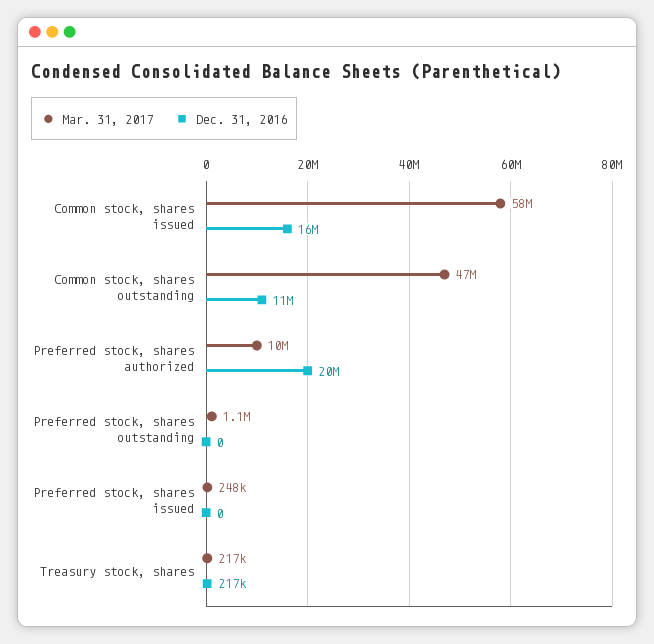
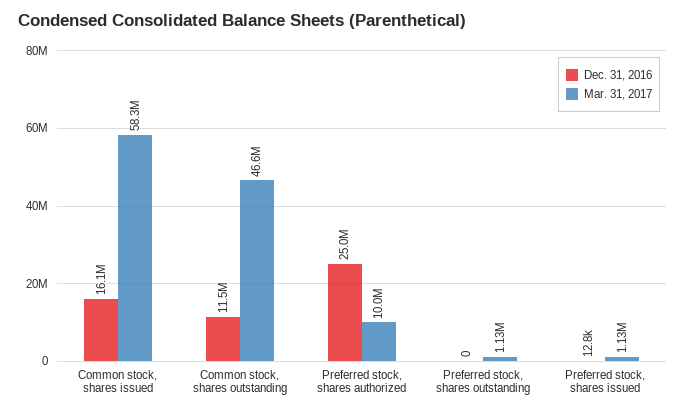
Dec. 31, 2016, Preferred stock, shares authorized: 20000000 -> 25000000
Mar. 31, 2017, Preferred stock, shares issued: 248000 -> 1130000
Dec. 31, 2016, Preferred stock, shares issued: 0 -> 12800
Mar. 31, 2017, Treasury stock, shares: 217000 -> none
Dec. 31, 2016, Treasury stock, shares: 217000 -> none

